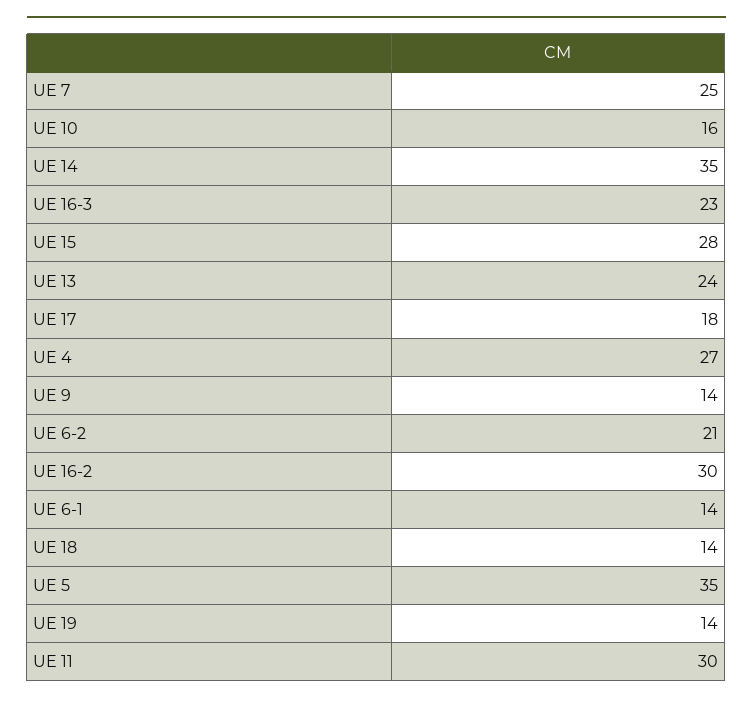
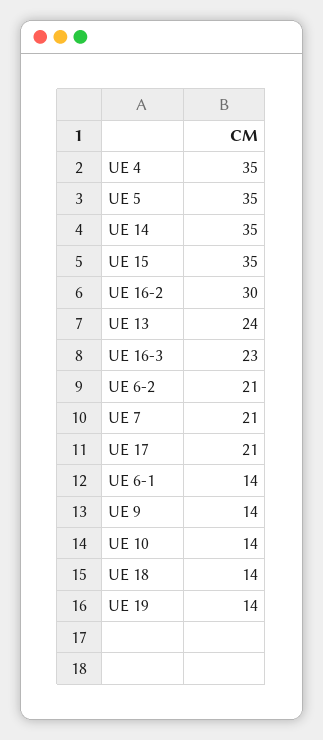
UE 7: 25 -> 21
UE 10: 16 -> 14
UE 15: 28 -> 35
UE 17: 18 -> 21
UE 4: 27 -> 35
UE 11: 30 -> none

